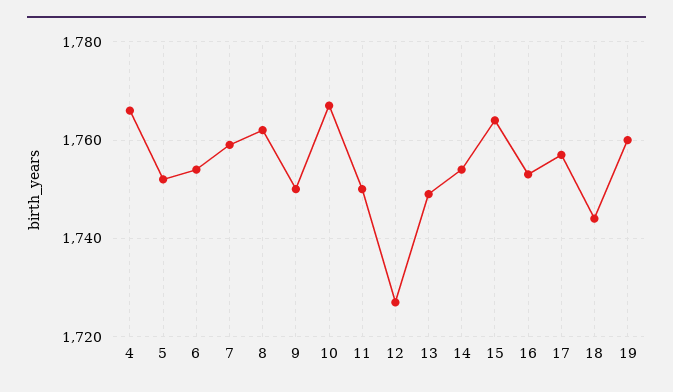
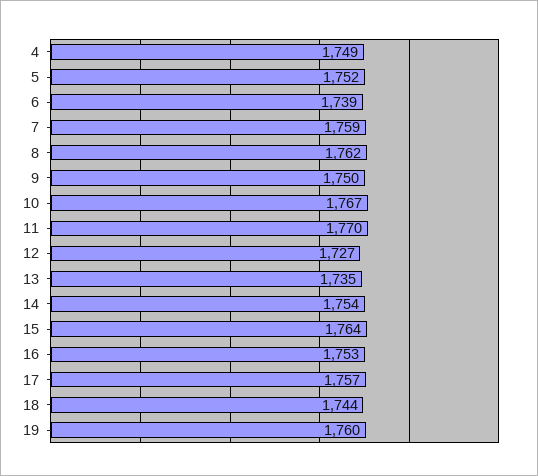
4: 1765 -> 1749
6: 1755 -> 1739
11: 1750 -> 1770
13: 1750 -> 1735

